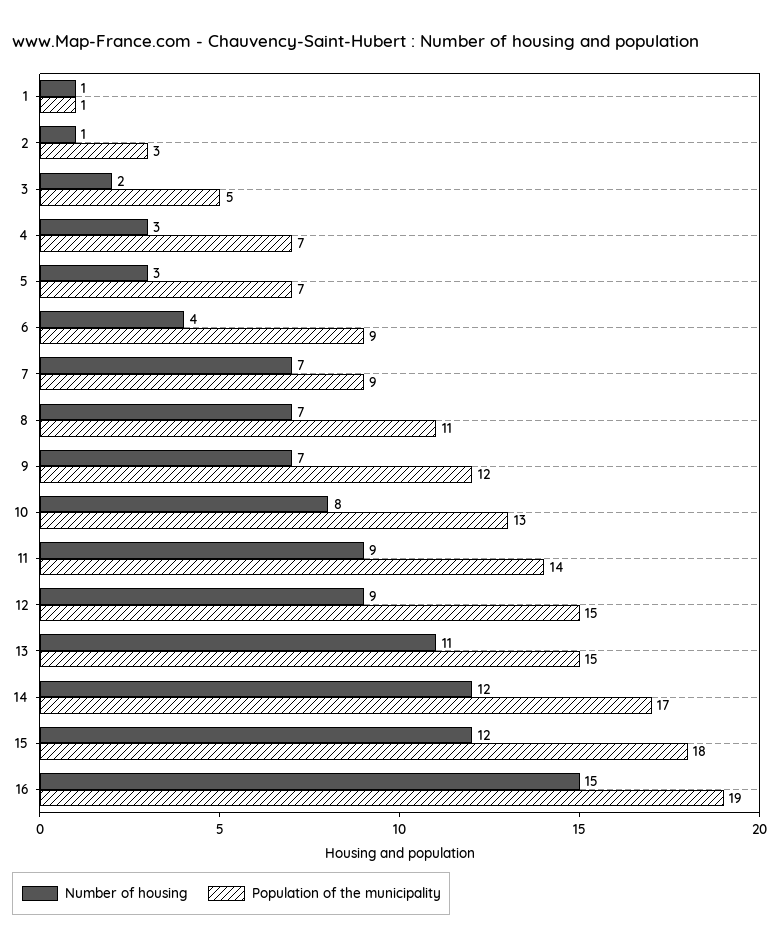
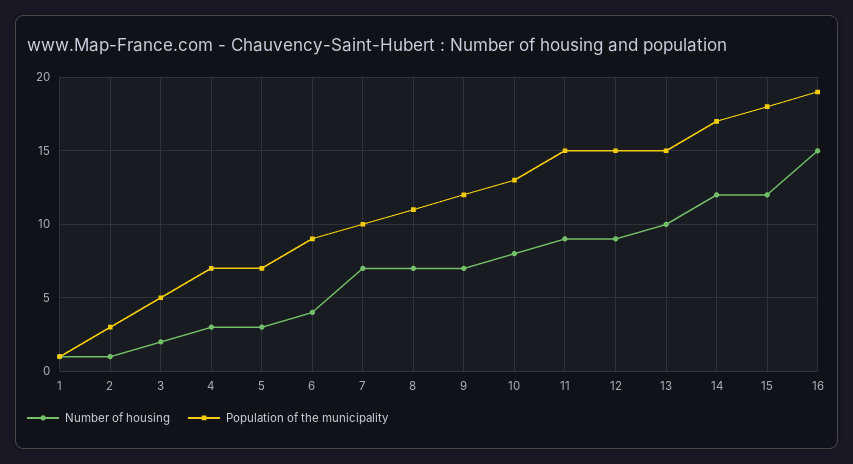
Population of the municipality, 7: 9 -> 10
Population of the municipality, 11: 14 -> 15
Number of housing, 13: 11 -> 10

